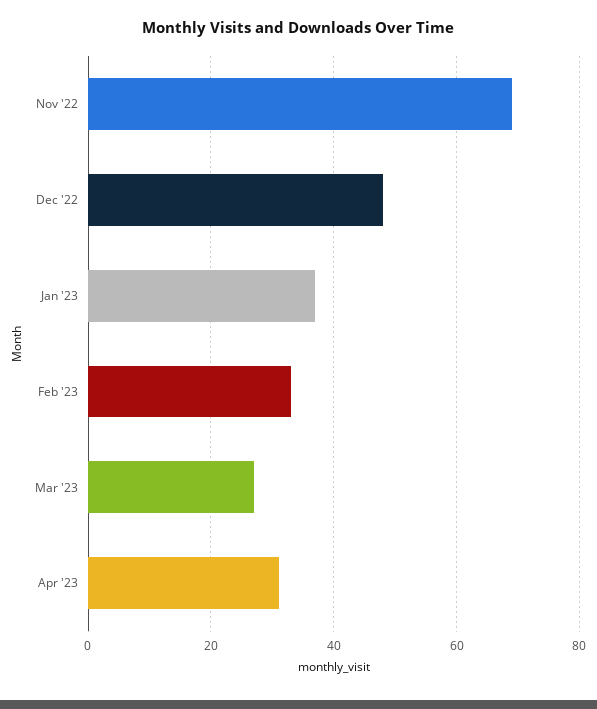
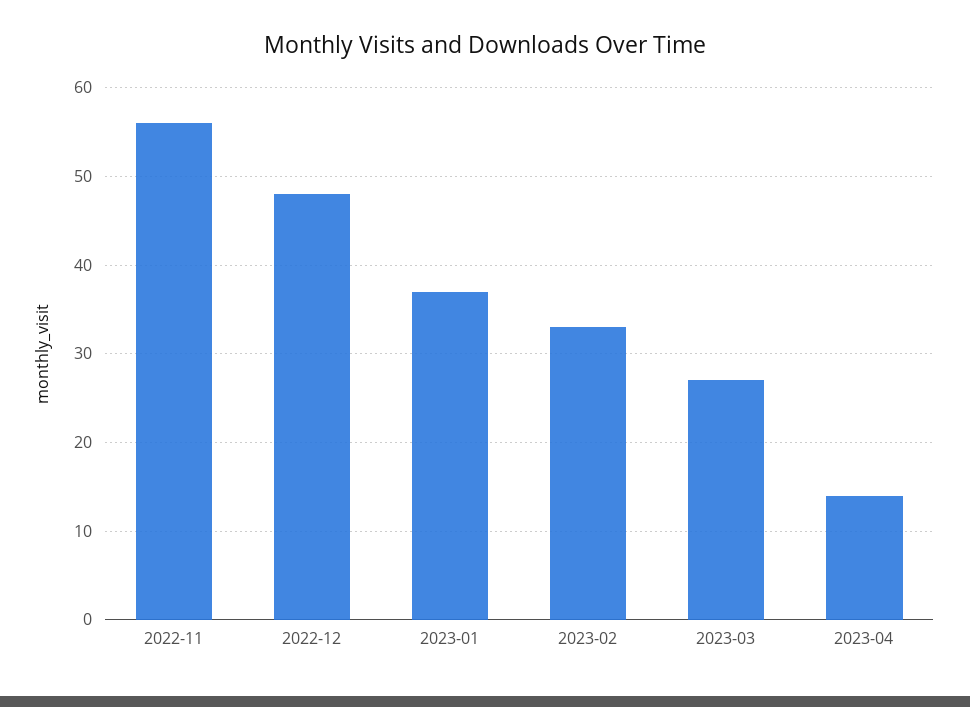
Nov '22: 70 -> 56
Apr '23: 30 -> 14

